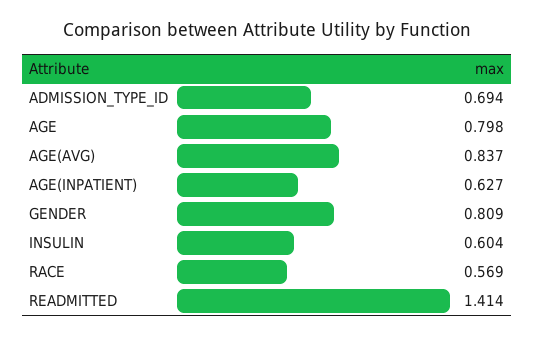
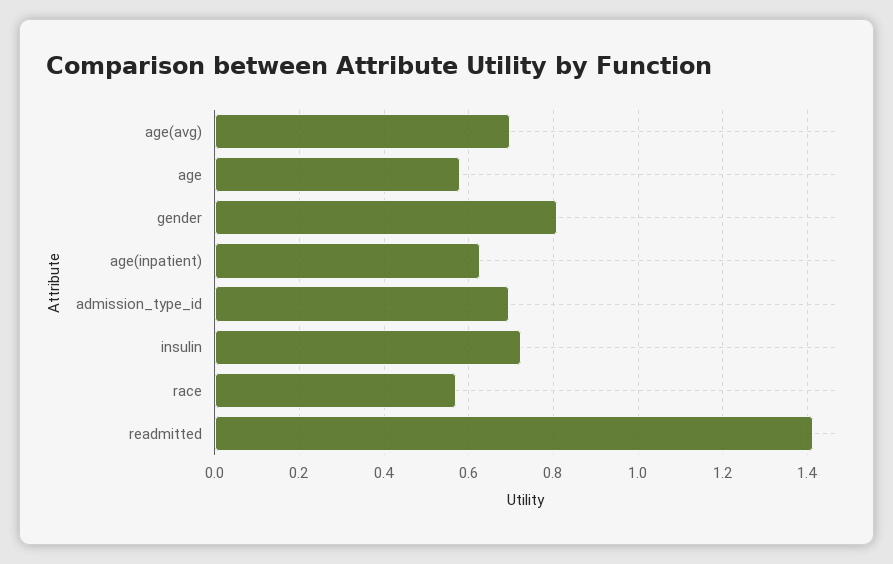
AGE: 0.798 -> 0.58
AGE(AVG): 0.837 -> 0.7
INSULIN: 0.604 -> 0.72

